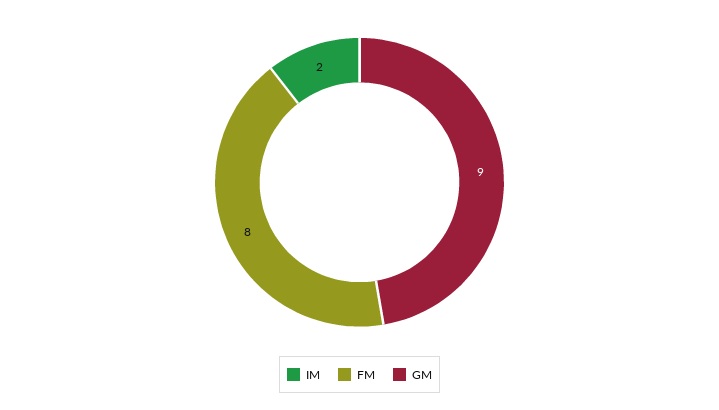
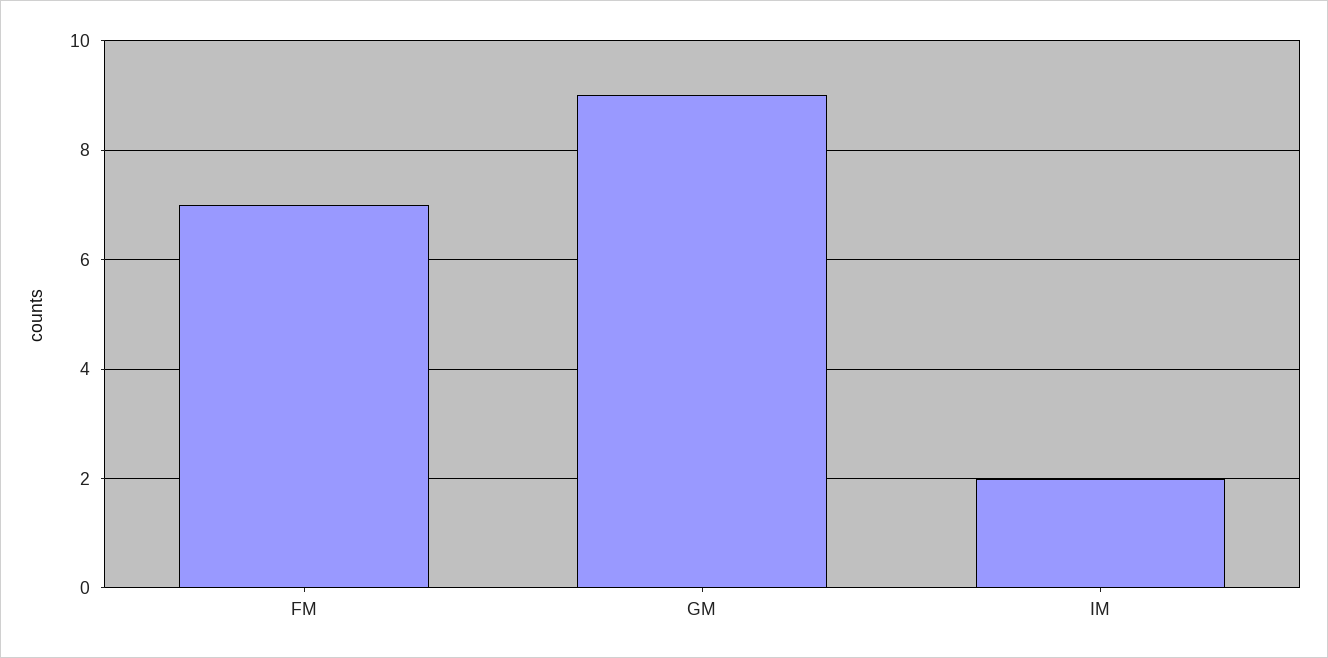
FM: 8 -> 7

